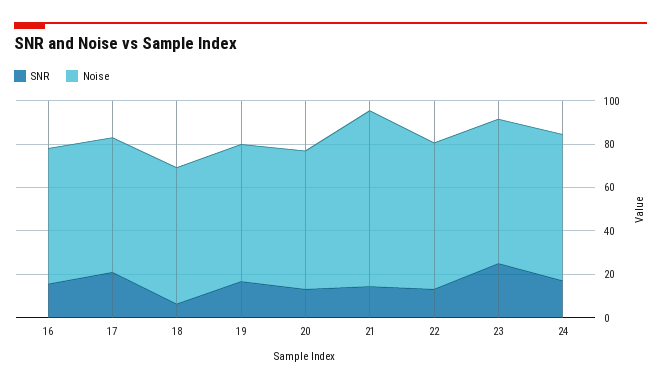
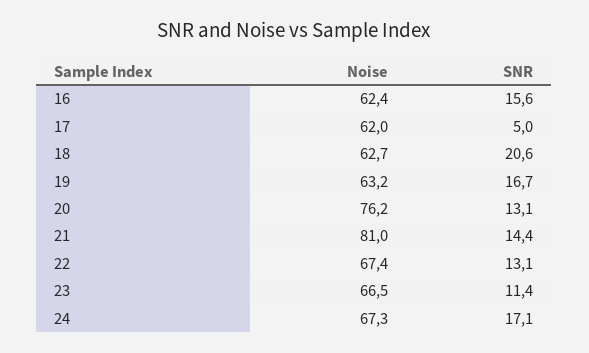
SNR, 17: 20 -> 5
SNR, 18: 5 -> 20.6
Noise, 20: 65 -> 76.2
SNR, 23: 25 -> 11.4

